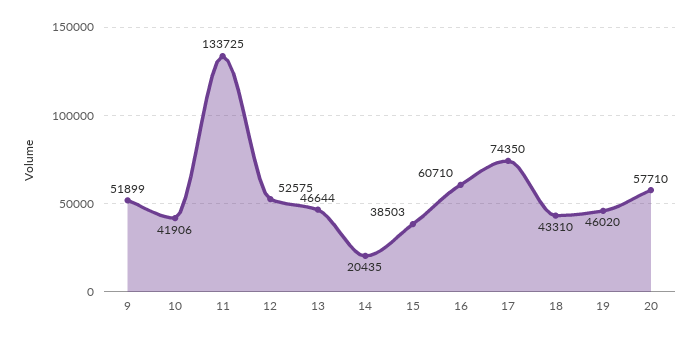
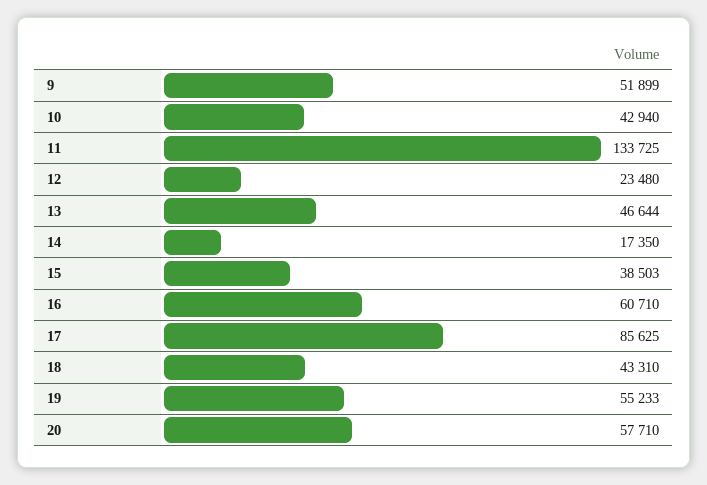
10: 41906 -> 42940
12: 52575 -> 23480
14: 20435 -> 17350
17: 74350 -> 85625
19: 46020 -> 55233

